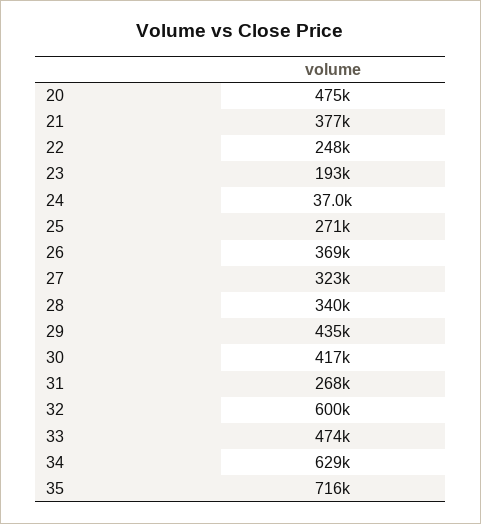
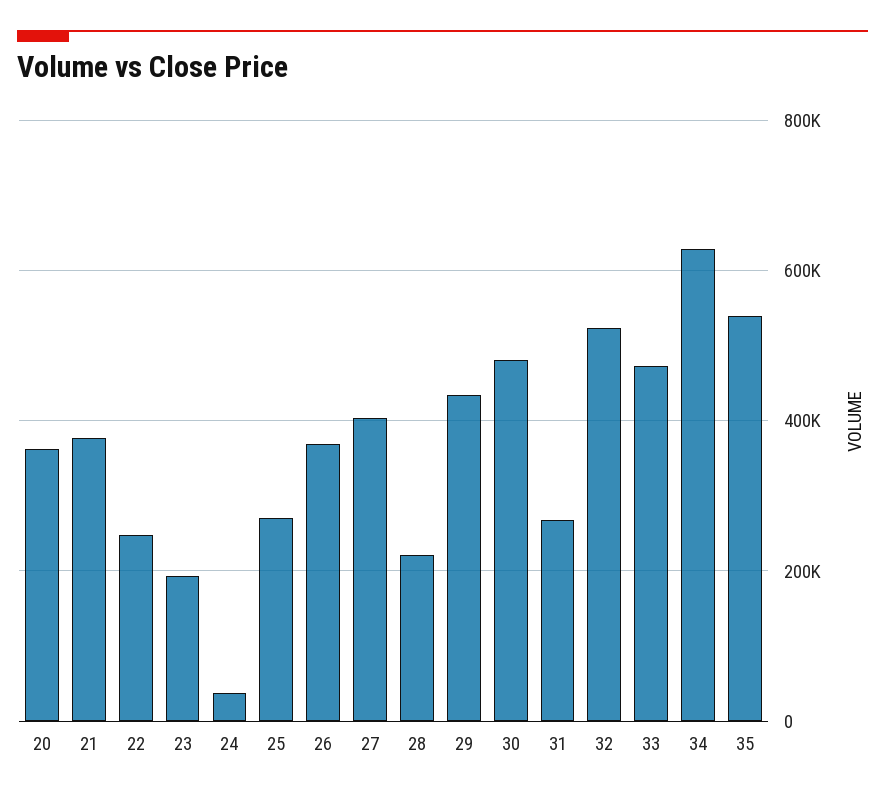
20: 475000 -> 360000
27: 323000 -> 400000
28: 340000 -> 220000
30: 417000 -> 480000
32: 600000 -> 520000
35: 716000 -> 540000

